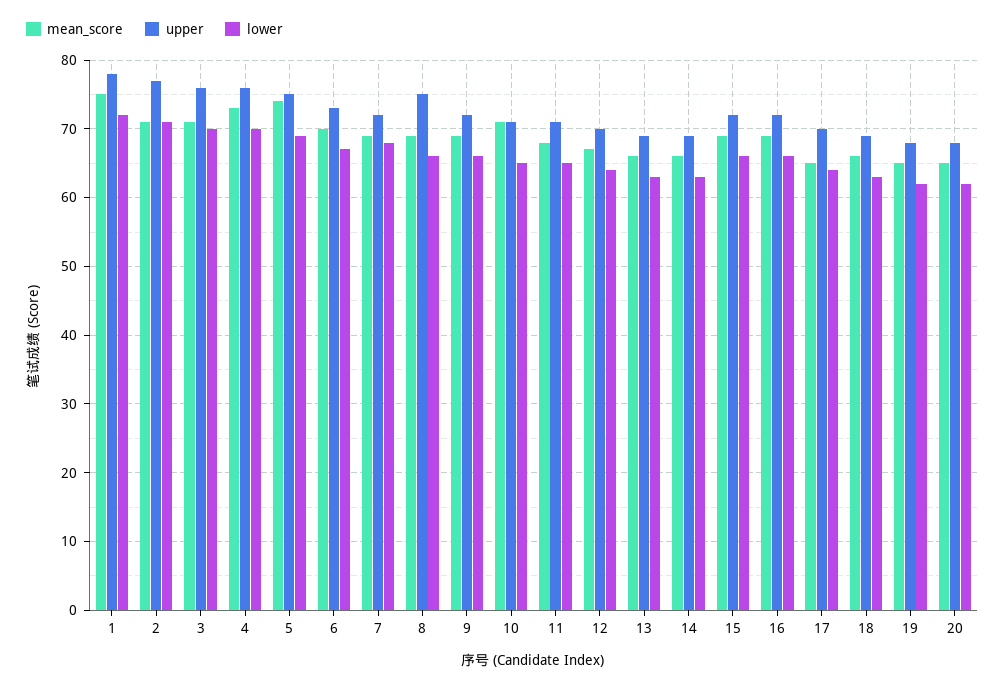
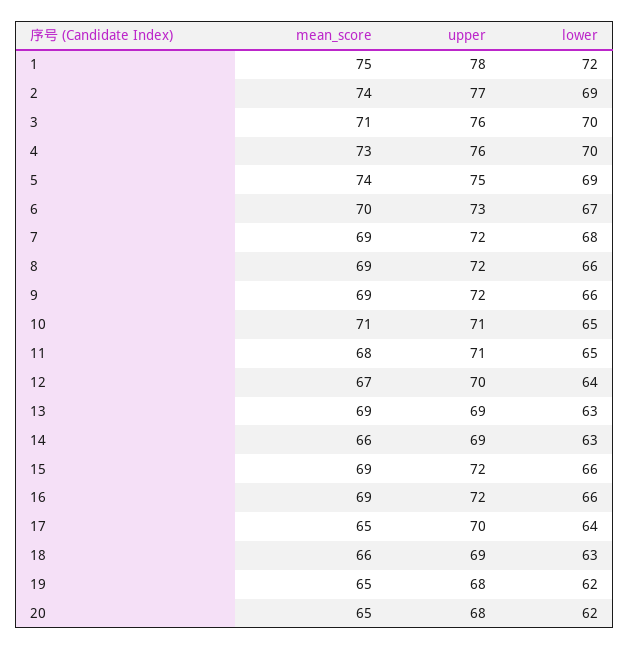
mean_score, 2: 71 -> 74
lower, 2: 71 -> 69
upper, 8: 75 -> 72
mean_score, 13: 66 -> 69

